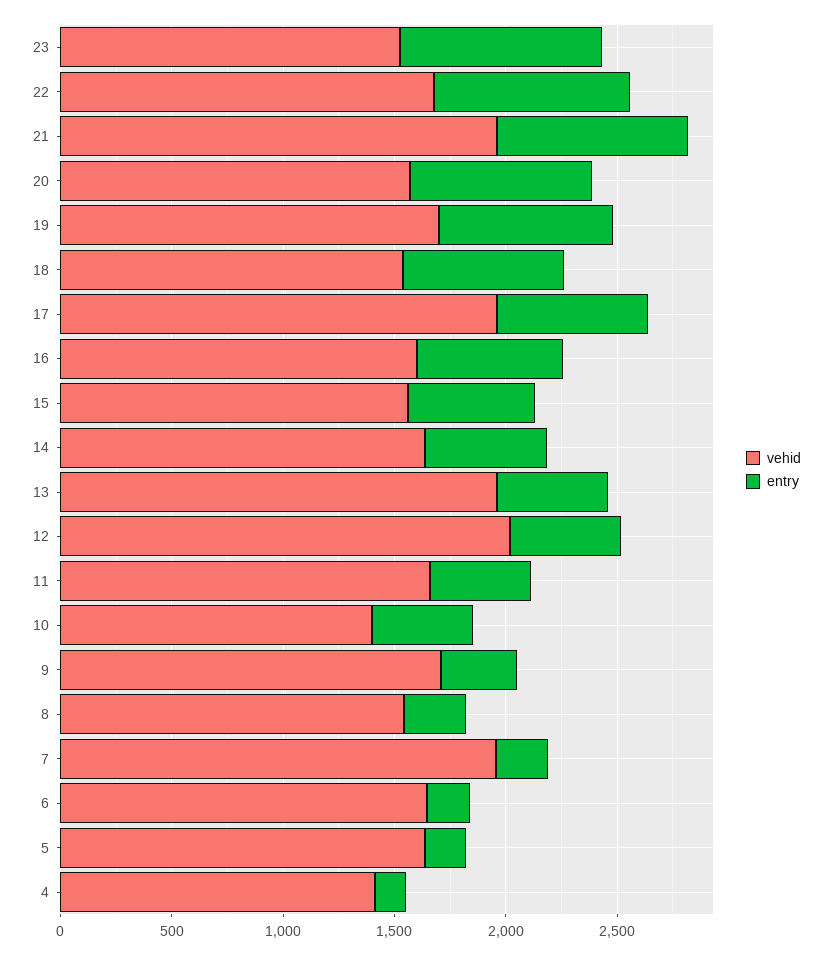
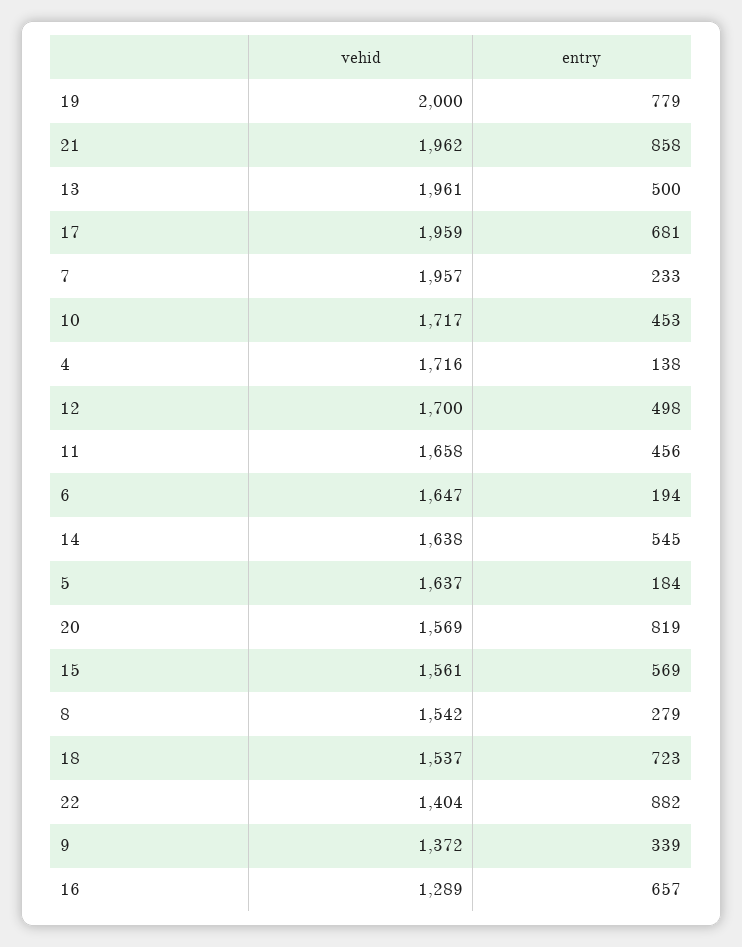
vehid, 23: 1500 -> none
entry, 23: 900 -> none
vehid, 22: 1700 -> 1404
vehid, 19: 1700 -> 2000
vehid, 16: 1600 -> 1289
vehid, 12: 2000 -> 1700
vehid, 10: 1400 -> 1717
vehid, 9: 1700 -> 1372
vehid, 4: 1400 -> 1716

